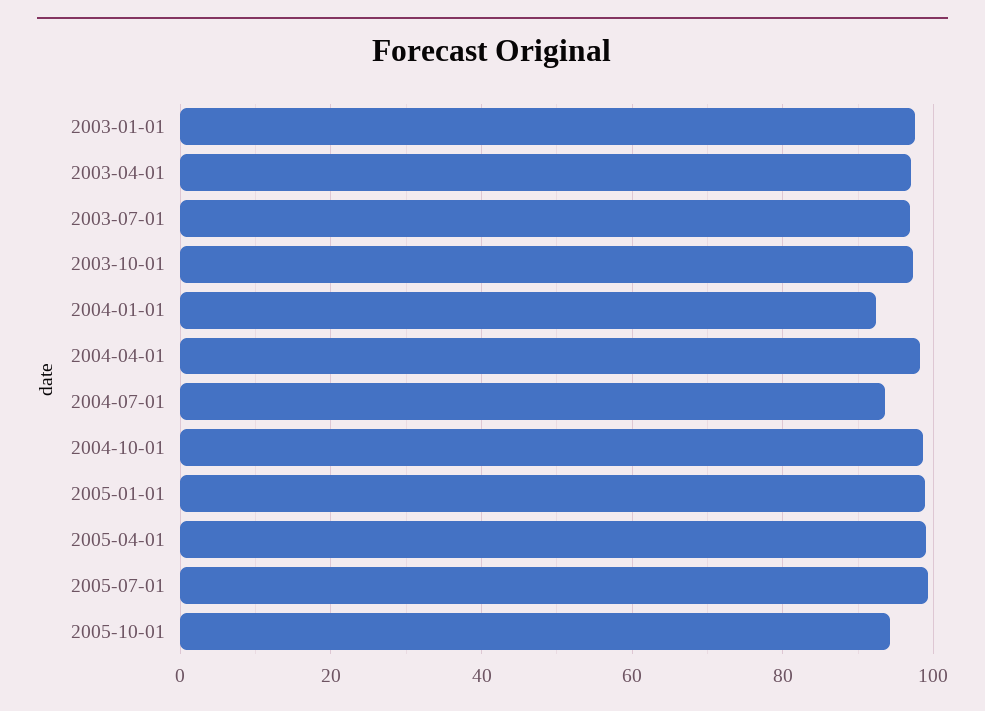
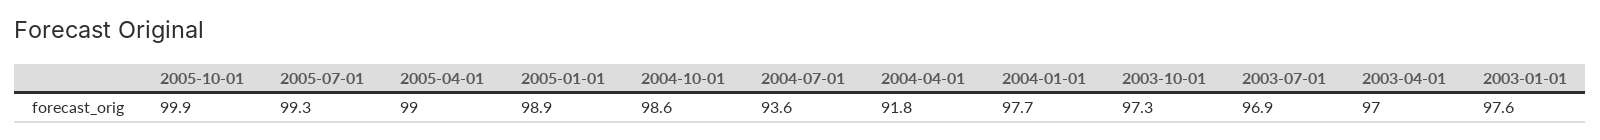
2004-01-01: 92 -> 97.7
2004-04-01: 98 -> 91.8
2005-10-01: 94 -> 99.9

